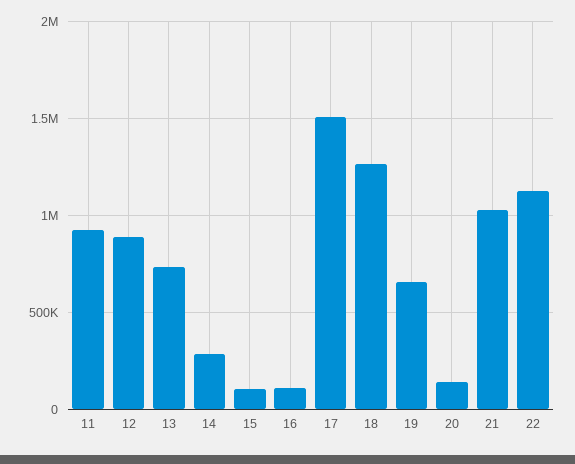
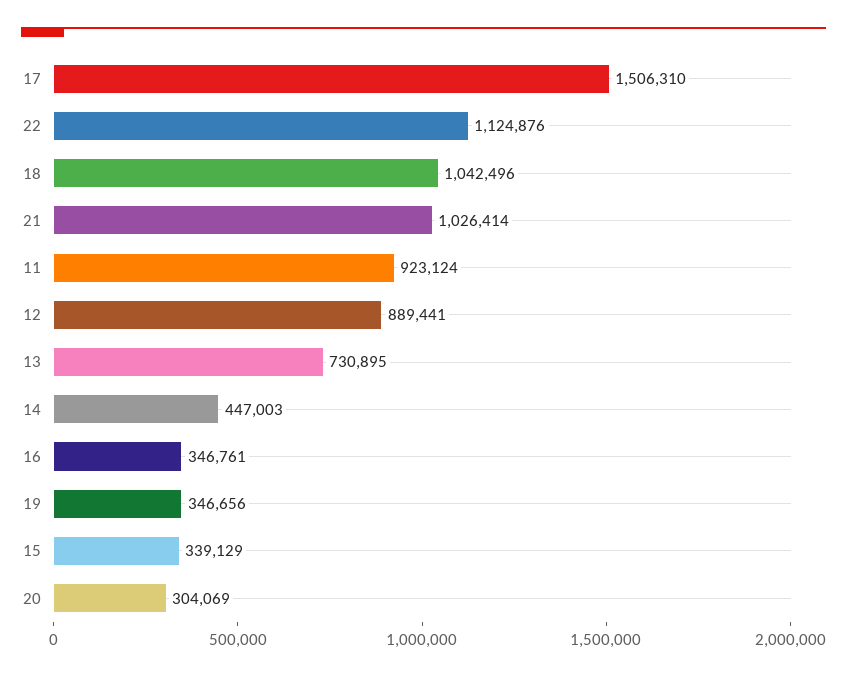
14: 300000 -> 447003
15: 100000 -> 339129
16: 100000 -> 346761
18: 1250000 -> 1042496
19: 650000 -> 346656
20: 150000 -> 304069

